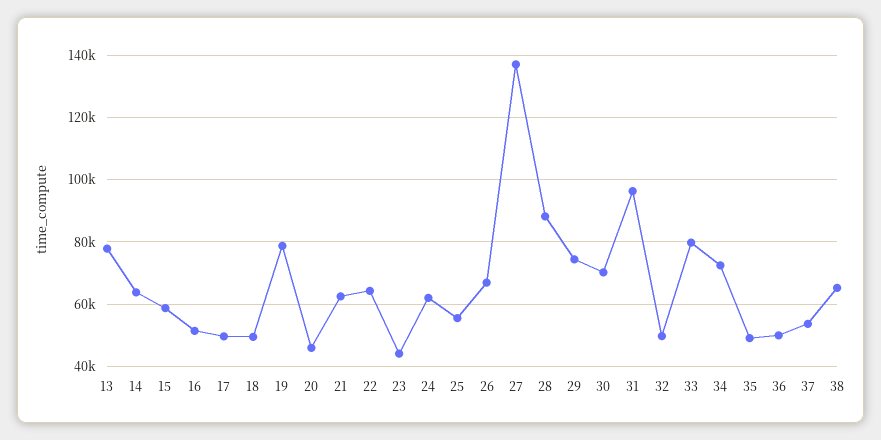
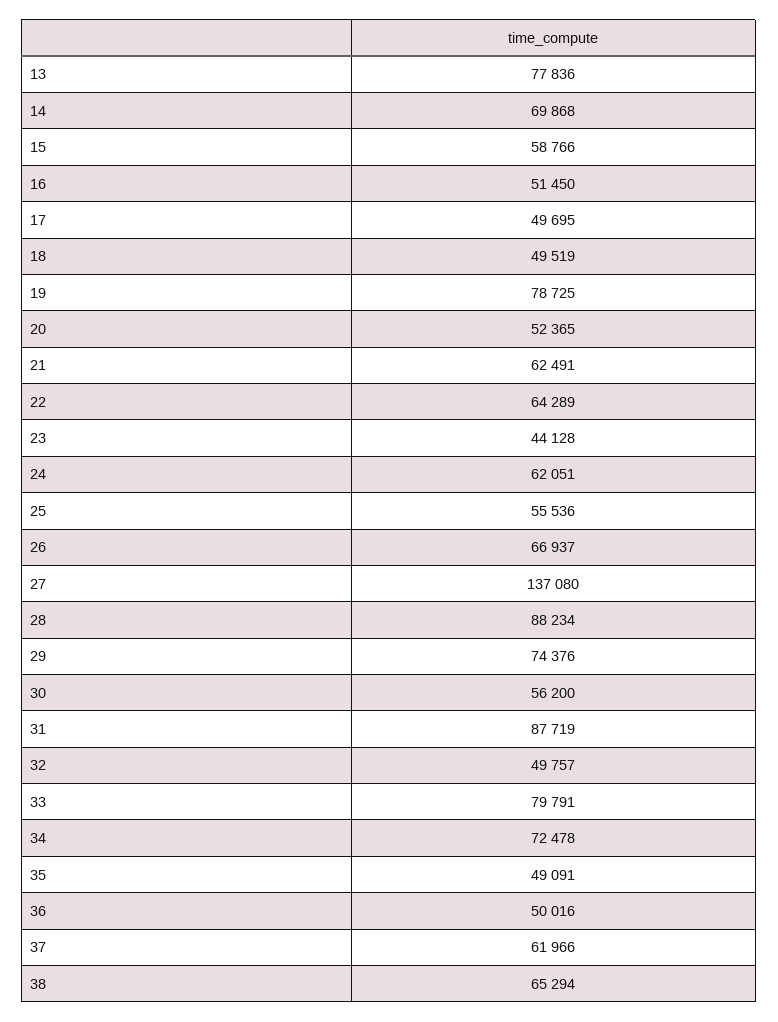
14: 64000 -> 69868
20: 46000 -> 52365
30: 70000 -> 56200
31: 96000 -> 87719
37: 54000 -> 61966

